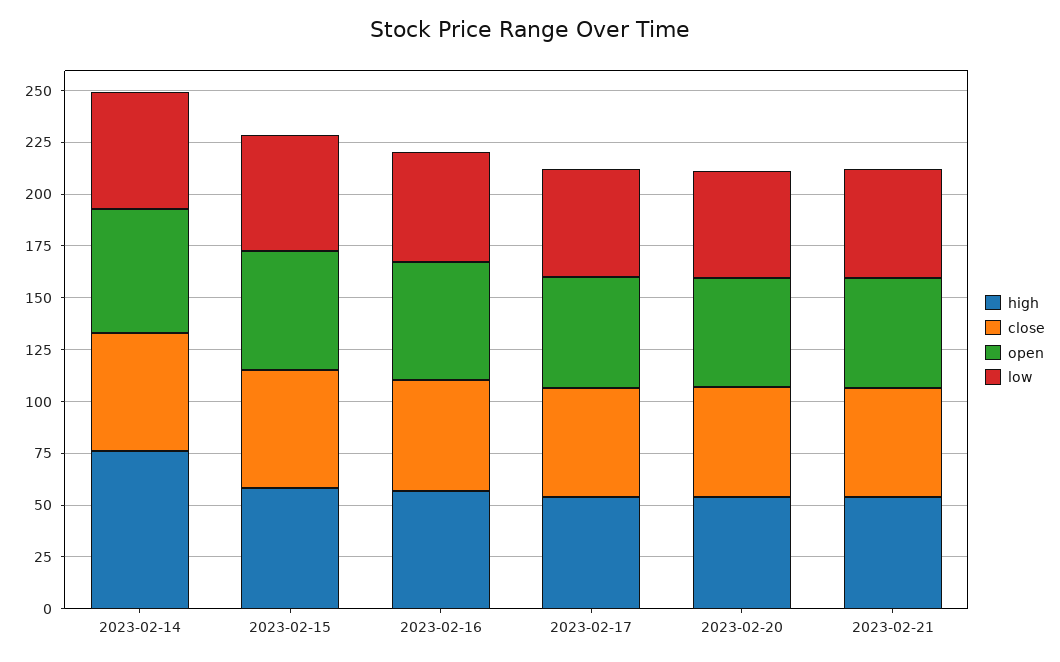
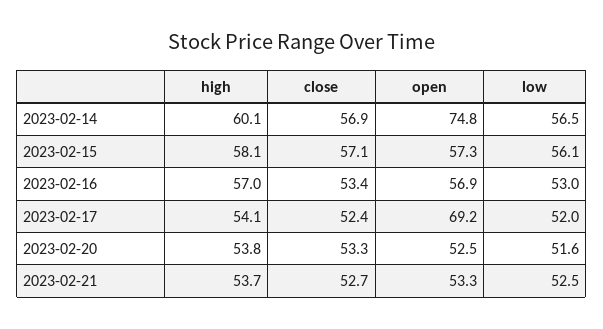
high, 2023-02-14: 75 -> 60.1
open, 2023-02-14: 60 -> 74.8
open, 2023-02-17: 55 -> 69.2

